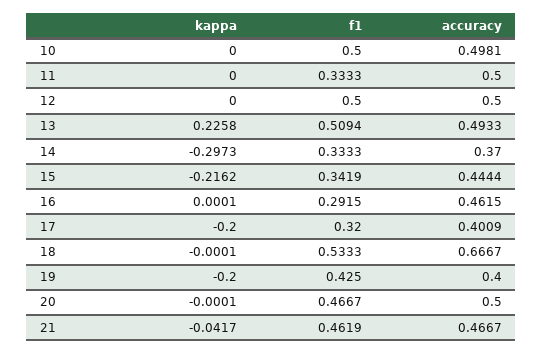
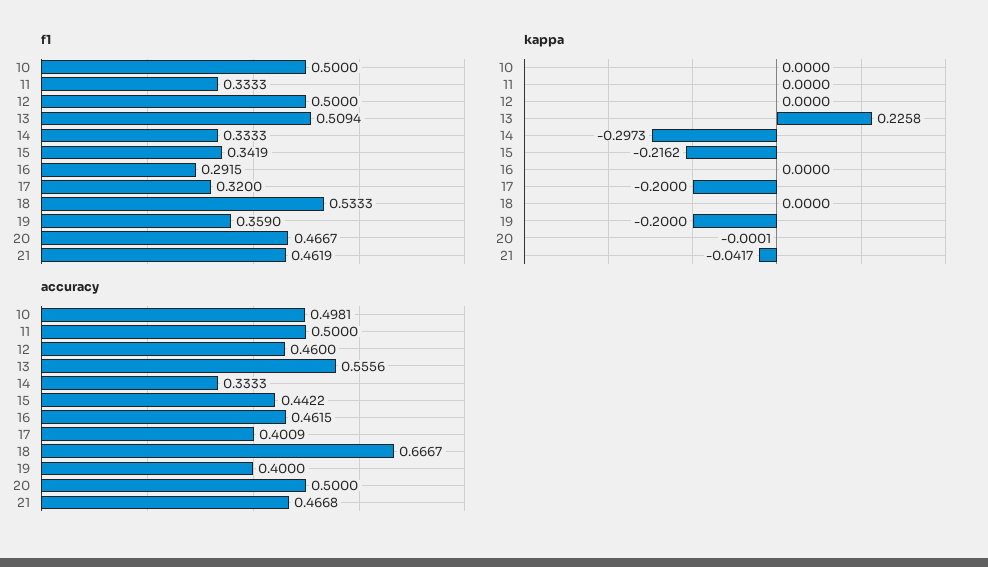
accuracy, 12: 0.5 -> 0.46
accuracy, 13: 0.4933 -> 0.5556
accuracy, 14: 0.37 -> 0.3333
accuracy, 15: 0.4444 -> 0.4422
kappa, 16: 0.0001 -> 0
kappa, 18: -0.0001 -> 0
f1, 19: 0.425 -> 0.359
accuracy, 21: 0.4667 -> 0.4668

